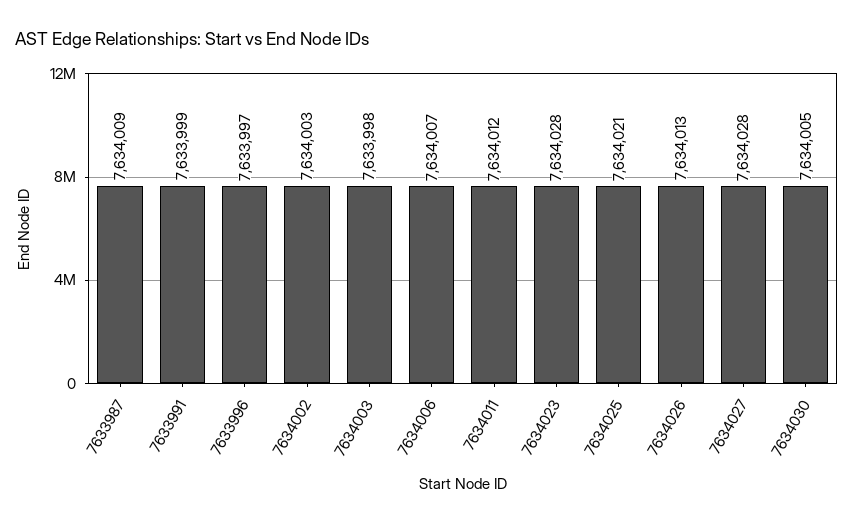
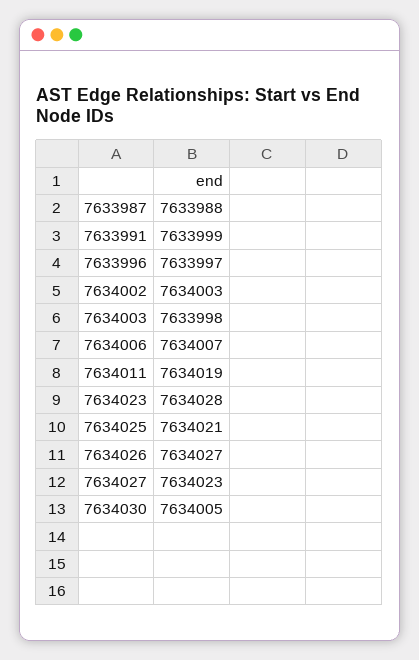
7633987: 7634009 -> 7633988
7634011: 7634012 -> 7634019
7634026: 7634013 -> 7634027
7634027: 7634028 -> 7634023

